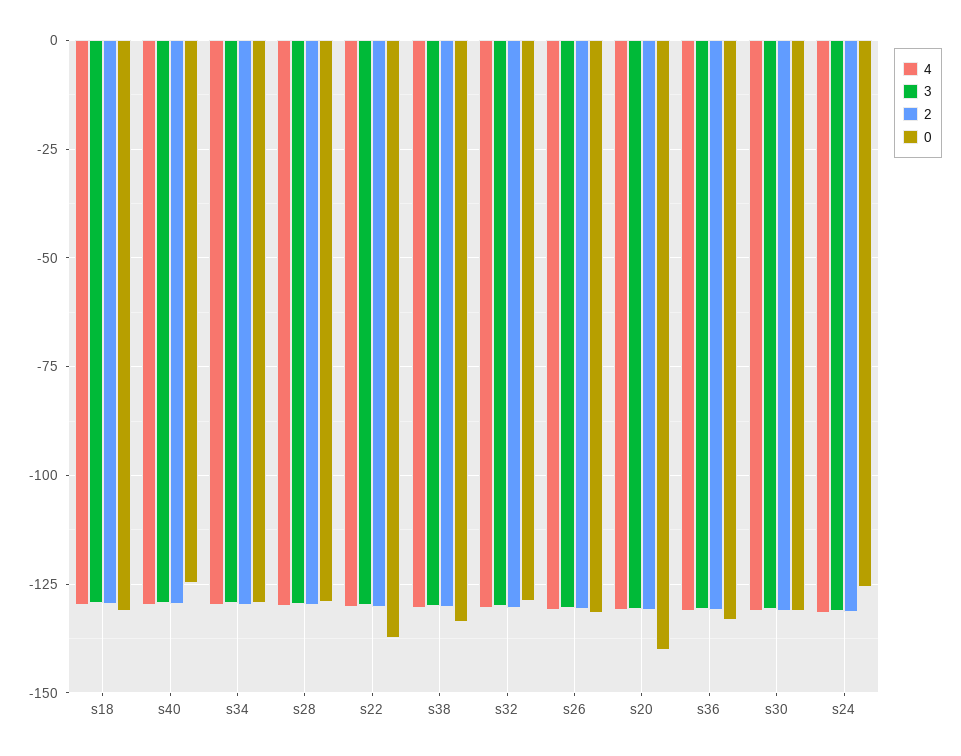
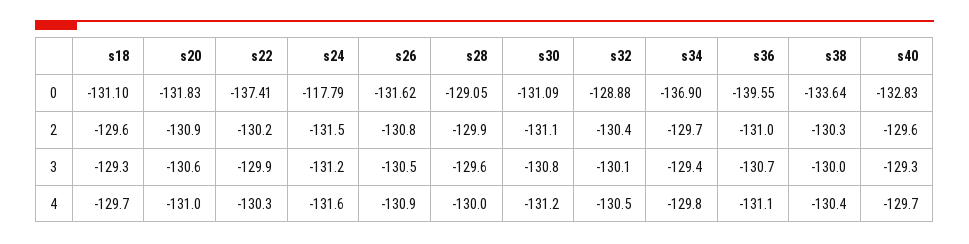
0, s40: -125 -> -132.83
0, s34: -130 -> -136.9
0, s20: -140 -> -131.83
0, s36: -132.5 -> -139.55
0, s24: -125 -> -117.79

